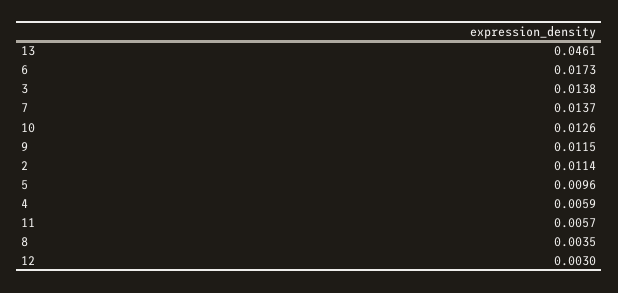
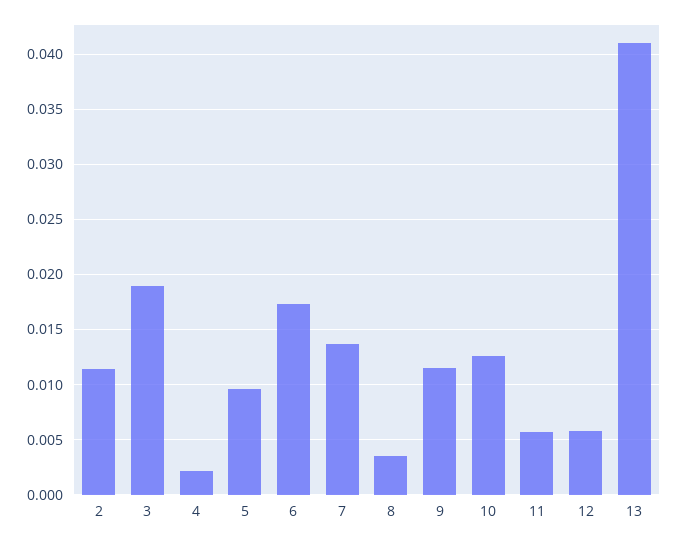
13: 0.0461 -> 0.041
3: 0.0138 -> 0.019
4: 0.0059 -> 0.002
12: 0.003 -> 0.006

